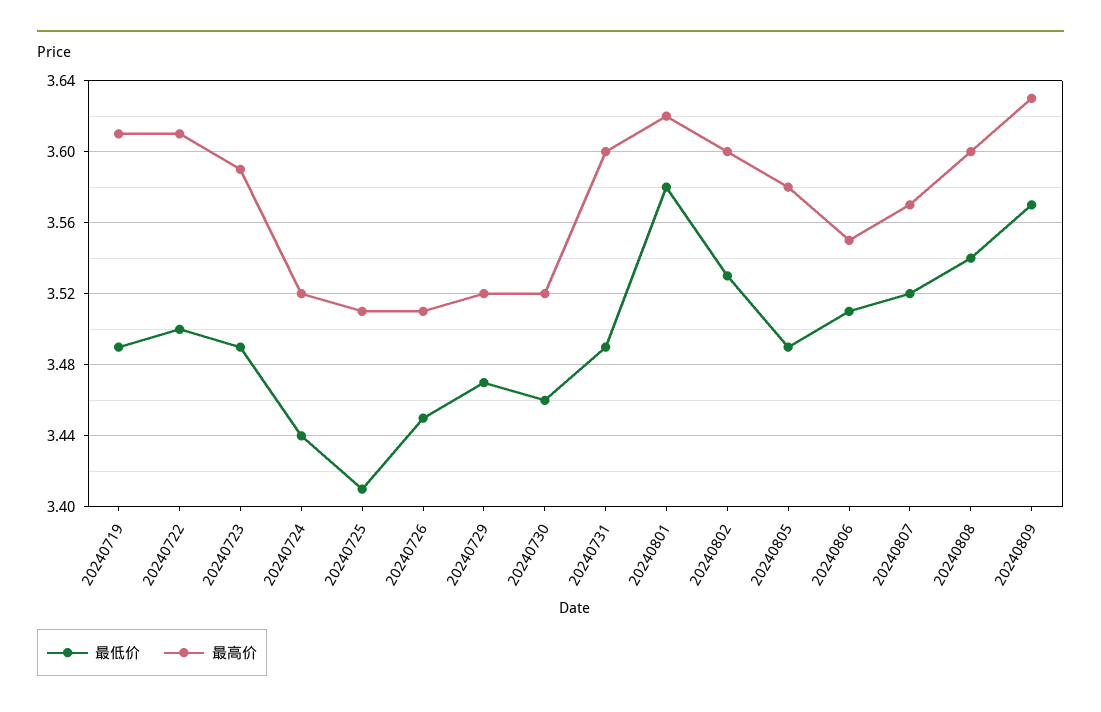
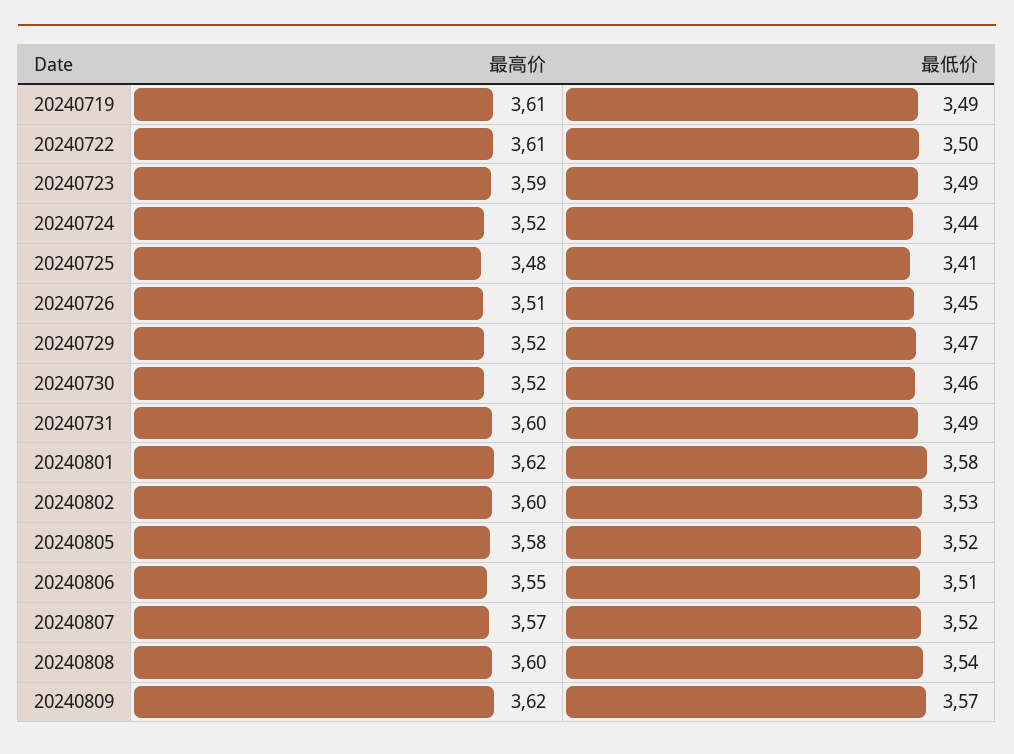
最高价, 20240725: 3.51 -> 3.48
最低价, 20240805: 3.49 -> 3.52
最高价, 20240809: 3.63 -> 3.62

